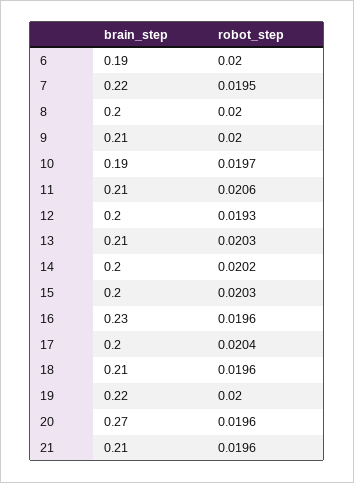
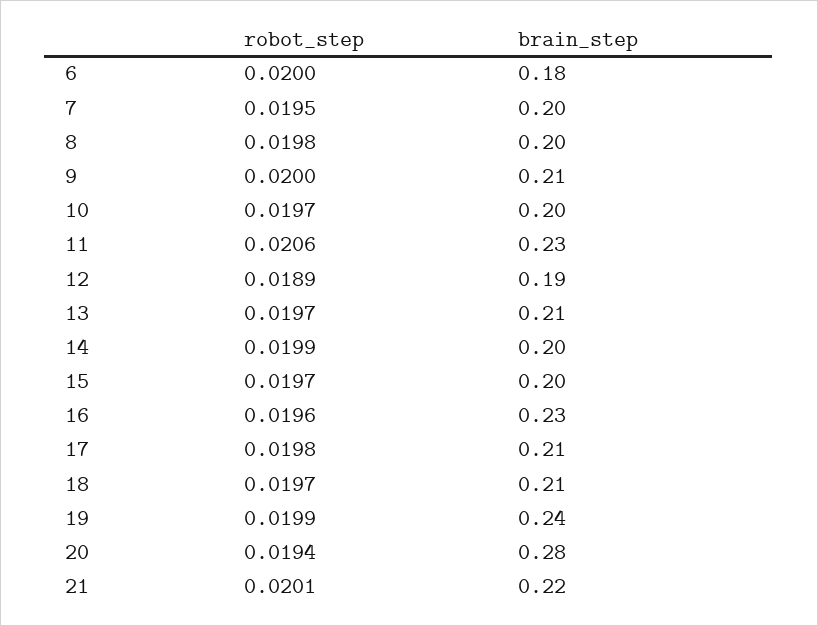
brain_step, 6: 0.19 -> 0.18
brain_step, 7: 0.22 -> 0.2
robot_step, 8: 0.02 -> 0.0198
brain_step, 10: 0.19 -> 0.2
brain_step, 11: 0.21 -> 0.23
brain_step, 12: 0.2 -> 0.19
robot_step, 12: 0.0193 -> 0.0189
robot_step, 13: 0.0203 -> 0.0197
robot_step, 14: 0.0202 -> 0.0199
robot_step, 15: 0.0203 -> 0.0197
brain_step, 17: 0.2 -> 0.21
robot_step, 17: 0.0204 -> 0.0198
robot_step, 18: 0.0196 -> 0.0197
brain_step, 19: 0.22 -> 0.24
robot_step, 19: 0.02 -> 0.0199
brain_step, 20: 0.27 -> 0.28
robot_step, 20: 0.0196 -> 0.0194
brain_step, 21: 0.21 -> 0.22
robot_step, 21: 0.0196 -> 0.0201

